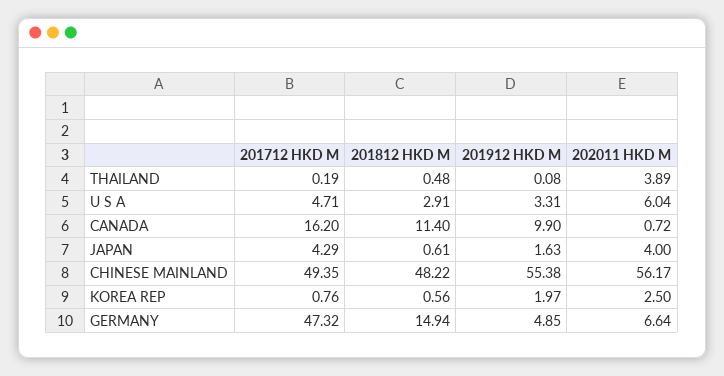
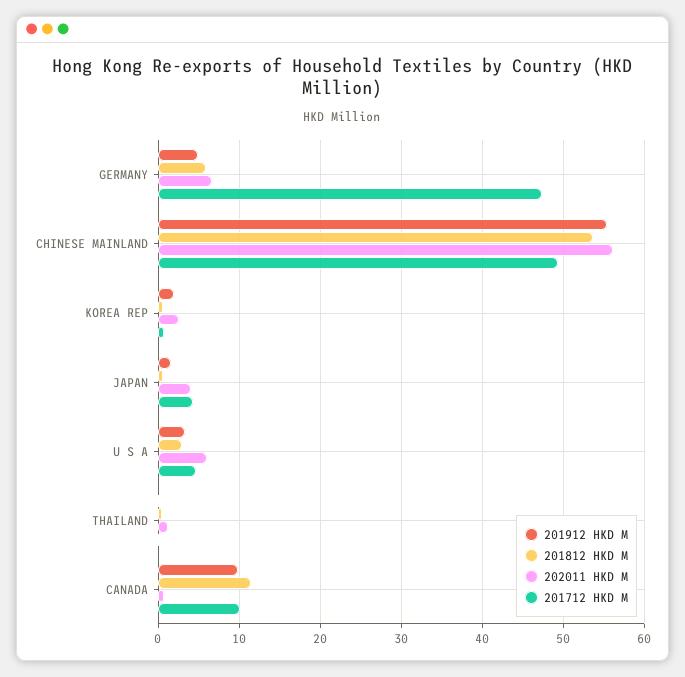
202011 HKD M, THAILAND: 3.89 -> 1
201712 HKD M, CANADA: 16.2 -> 10
201812 HKD M, CHINESE MAINLAND: 48.22 -> 54
201812 HKD M, GERMANY: 14.94 -> 6

